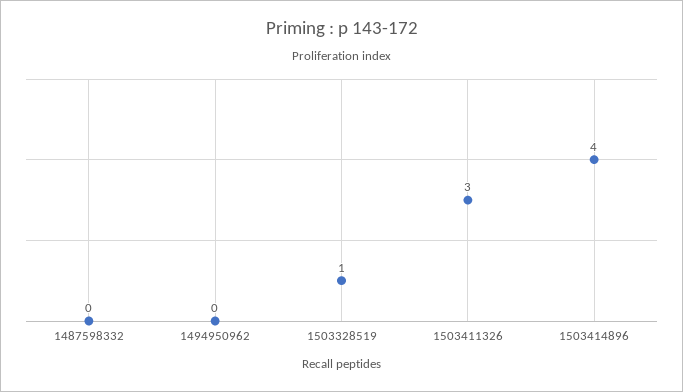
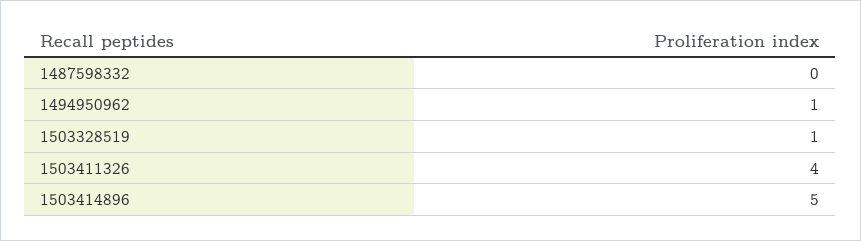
1494950962: 0 -> 1
1503411326: 3 -> 4
1503414896: 4 -> 5

